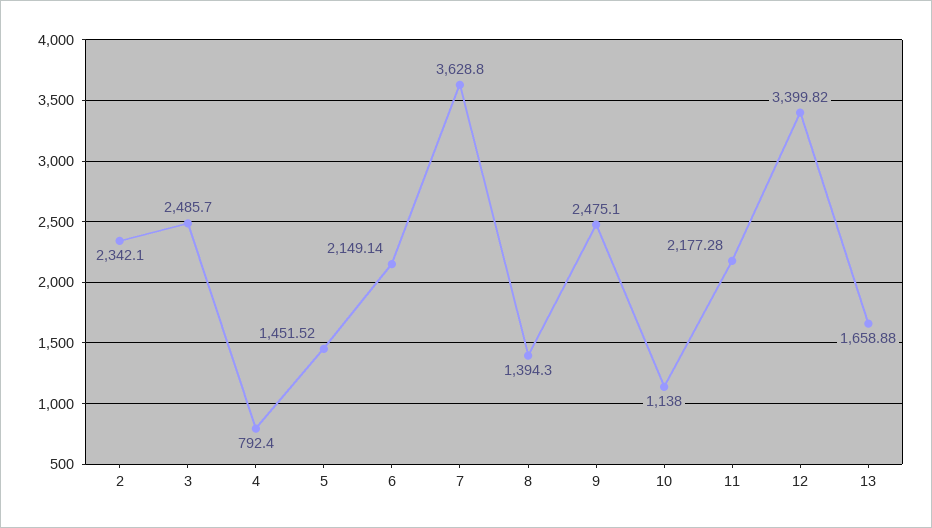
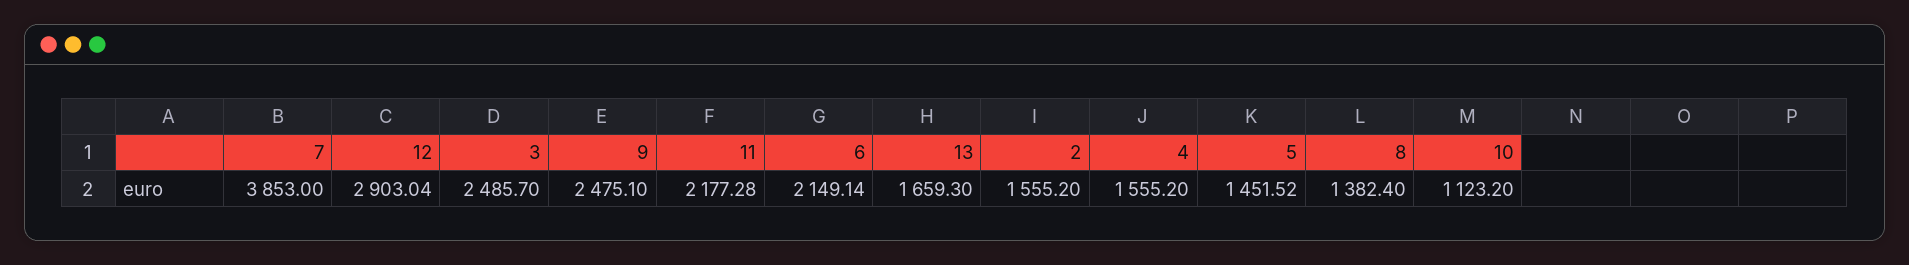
2: 2342.1 -> 1555.2
4: 792.4 -> 1555.2
7: 3628.8 -> 3853
8: 1394.3 -> 1382.4
10: 1138 -> 1123.2
12: 3399.82 -> 2903.04
13: 1658.88 -> 1659.3

